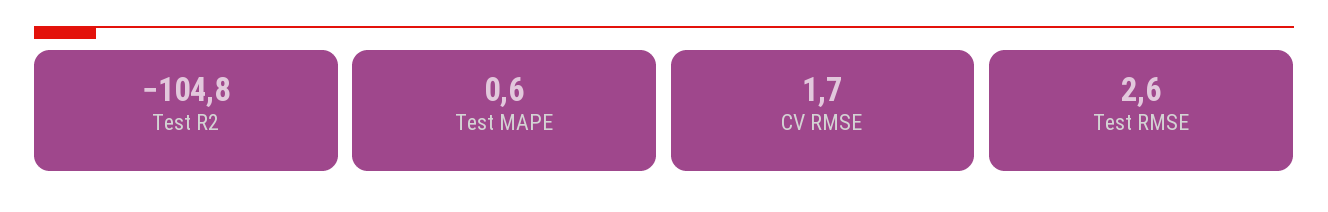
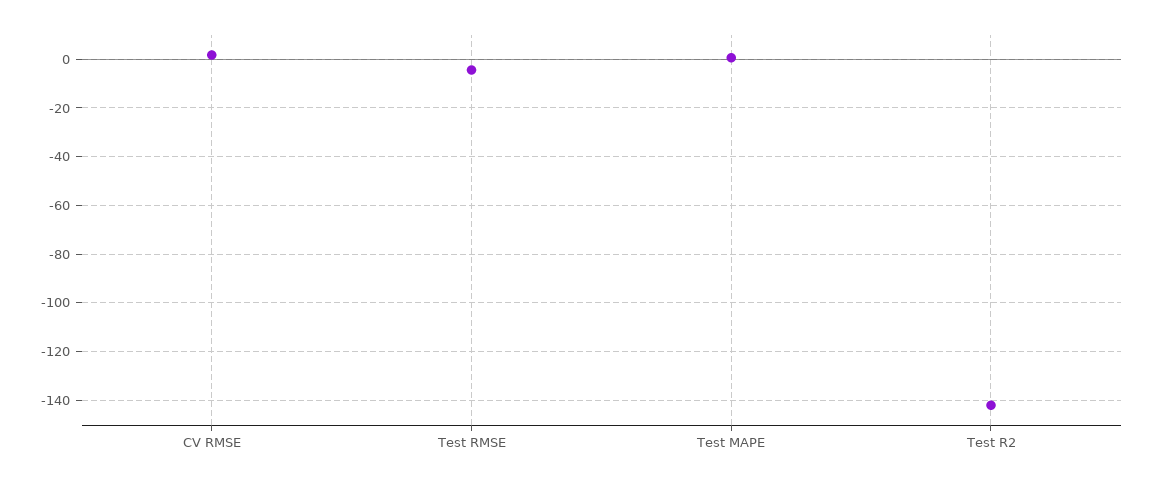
Test R2: -104.8 -> -142.5
Test RMSE: 2.6 -> -5

